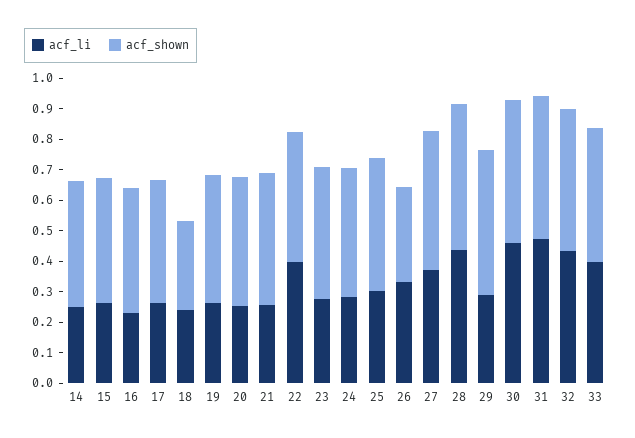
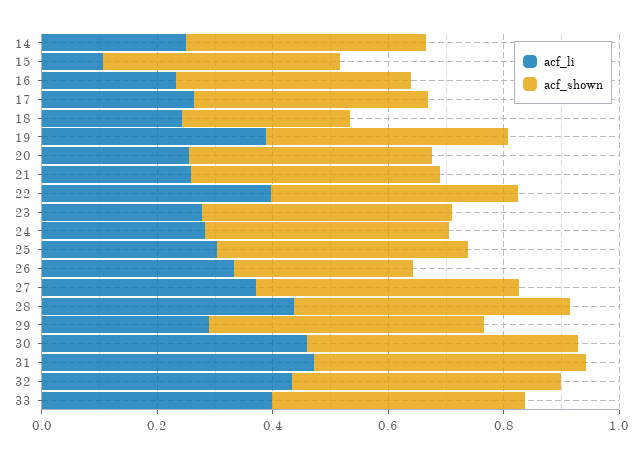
acf_li, 15: 0.25 -> 0.1
acf_li, 19: 0.25 -> 0.4

